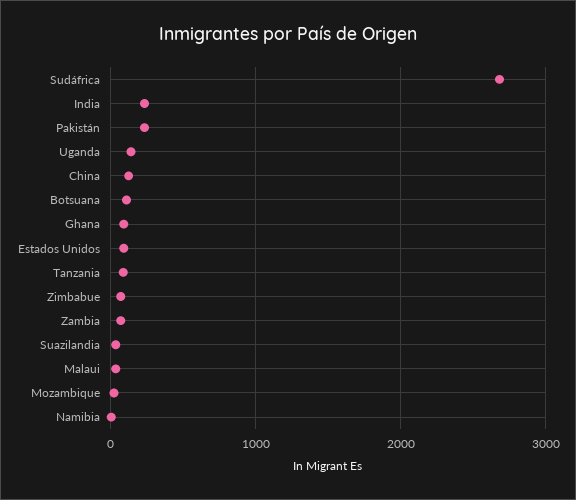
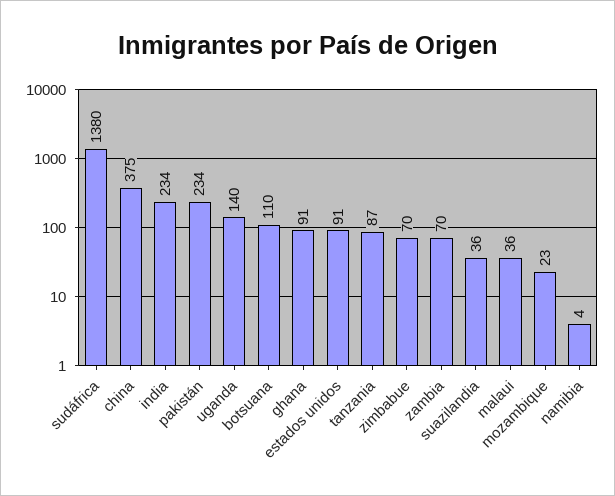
Sudáfrica: 2700 -> 1380
China: 100 -> 375

